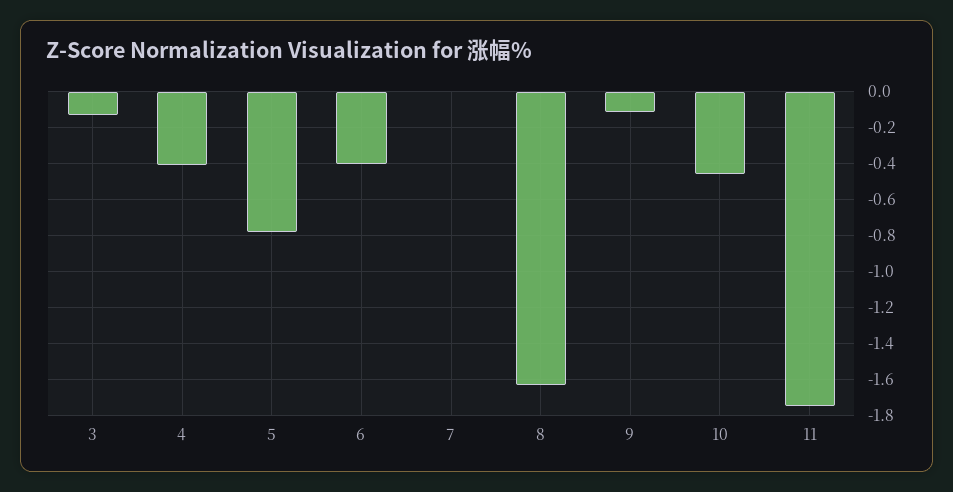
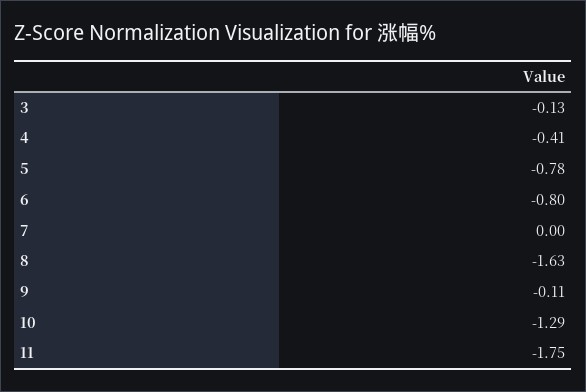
6: -0.4 -> -0.8
10: -0.45 -> -1.29

